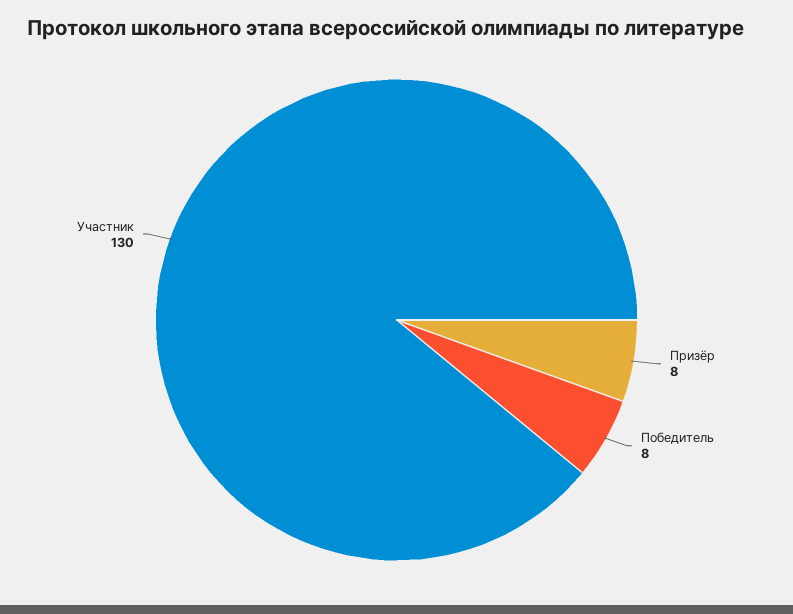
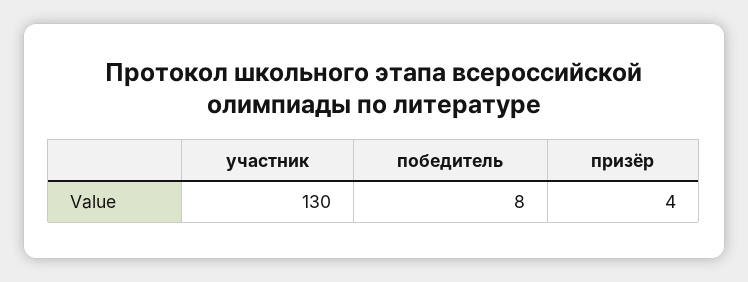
Призёр: 8 -> 4

